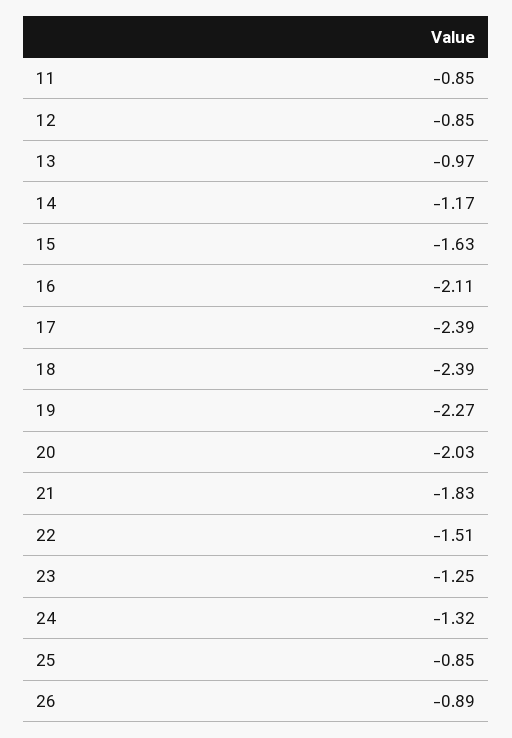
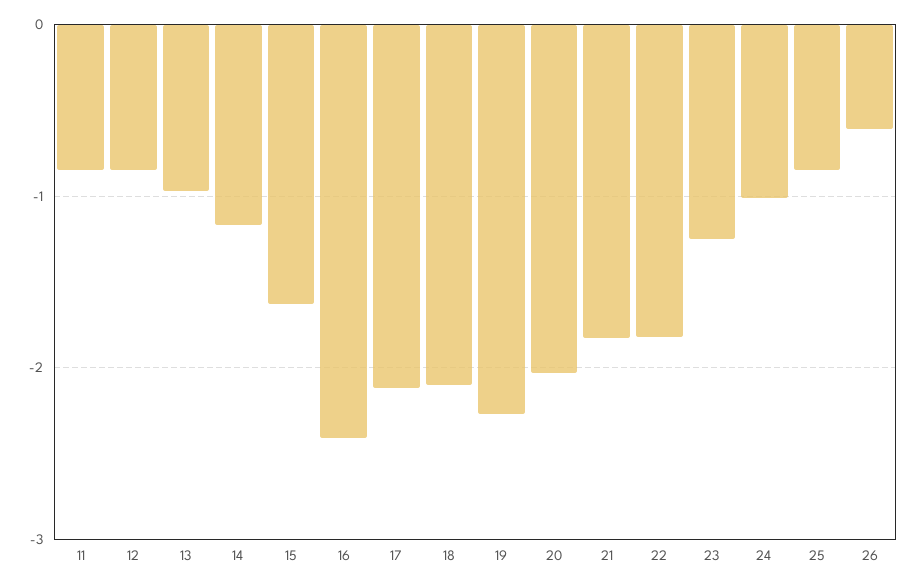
16: -2.11 -> -2.4
17: -2.39 -> -2.1
18: -2.39 -> -2.1
22: -1.51 -> -1.8
24: -1.32 -> -1
26: -0.89 -> -0.6

